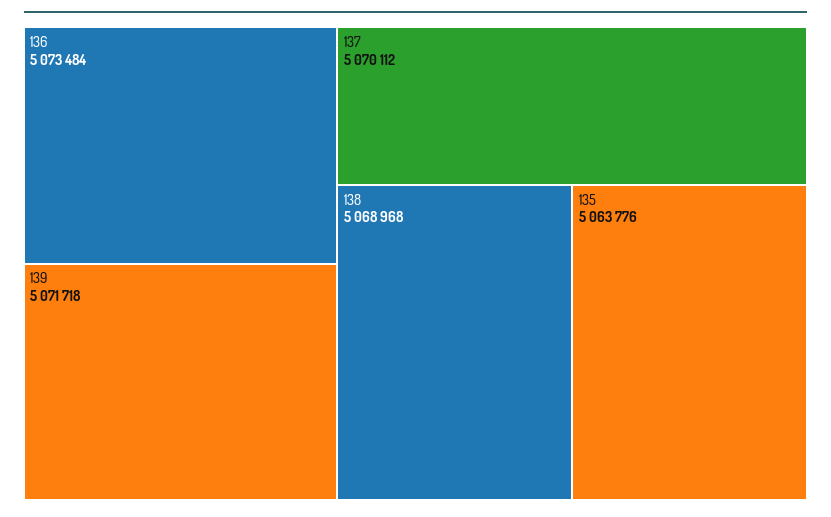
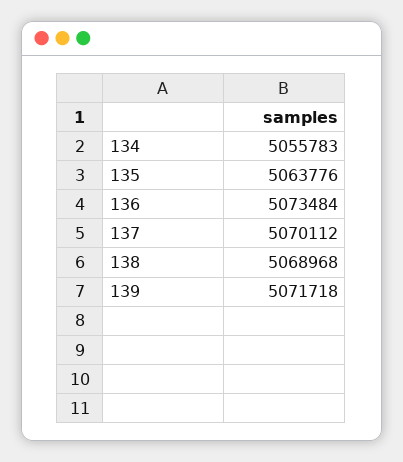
134: none -> 5055783

